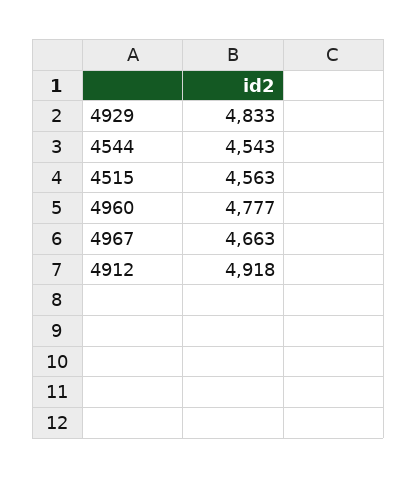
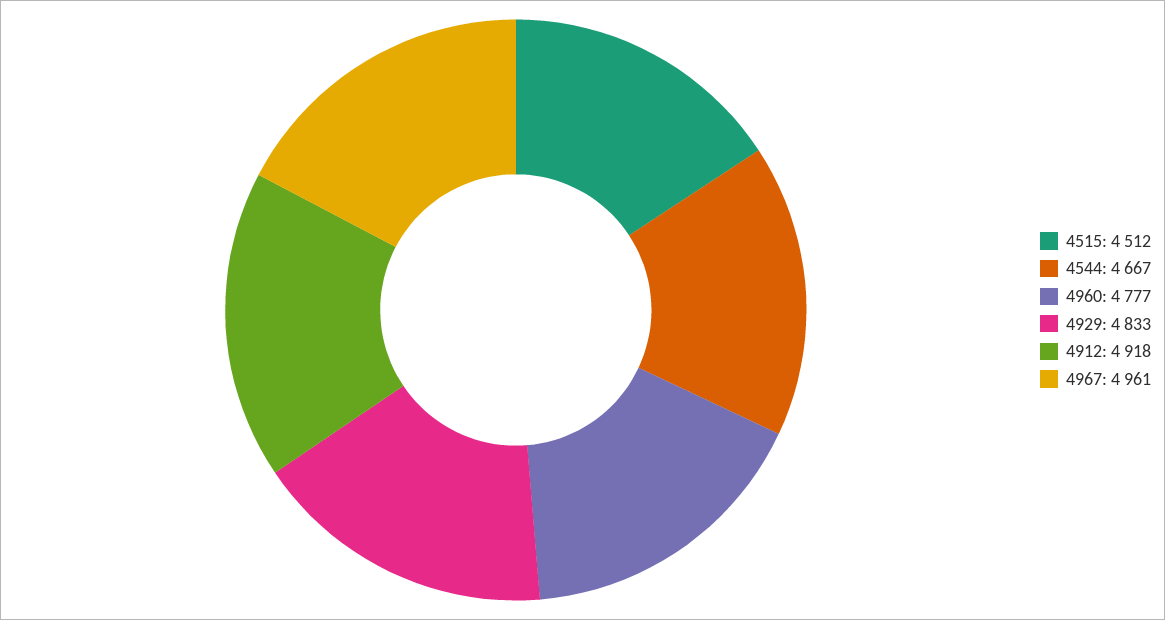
4544: 4543 -> 4667
4515: 4563 -> 4512
4967: 4663 -> 4961

